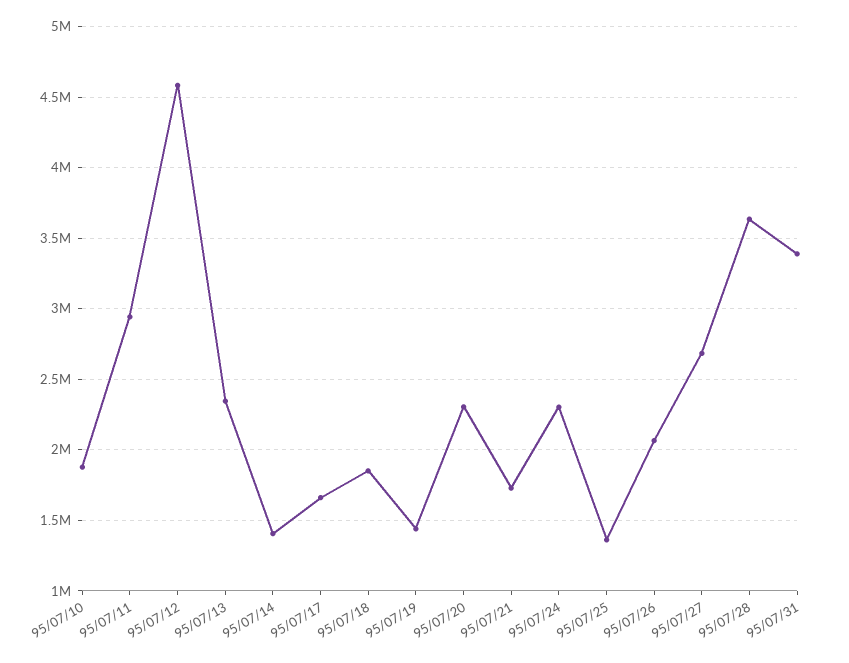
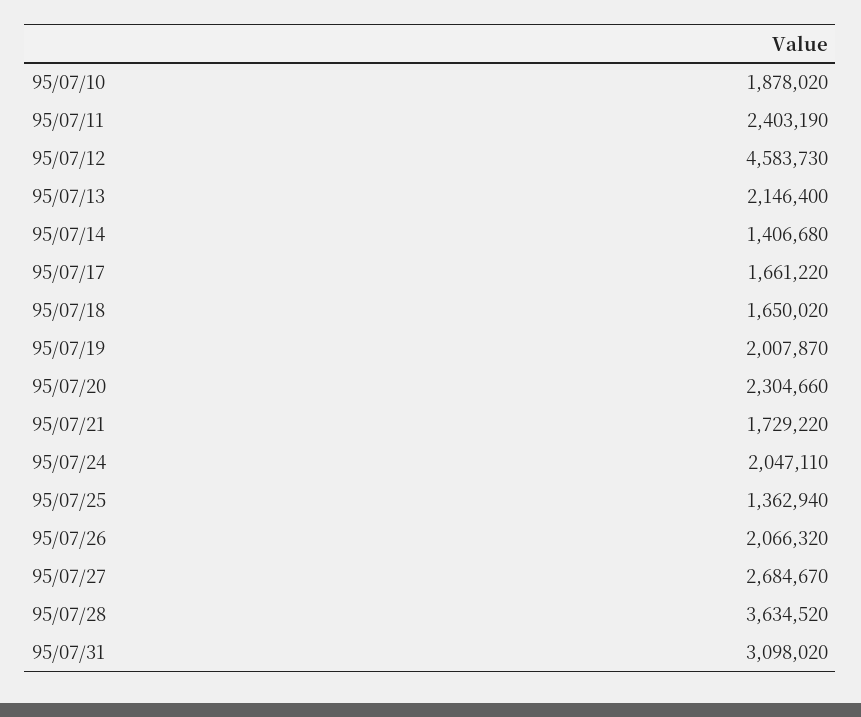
95/07/11: 2950000 -> 2403190
95/07/13: 2350000 -> 2146400
95/07/18: 1850000 -> 1650020
95/07/19: 1450000 -> 2007870
95/07/24: 2300000 -> 2047110
95/07/31: 3400000 -> 3098020

